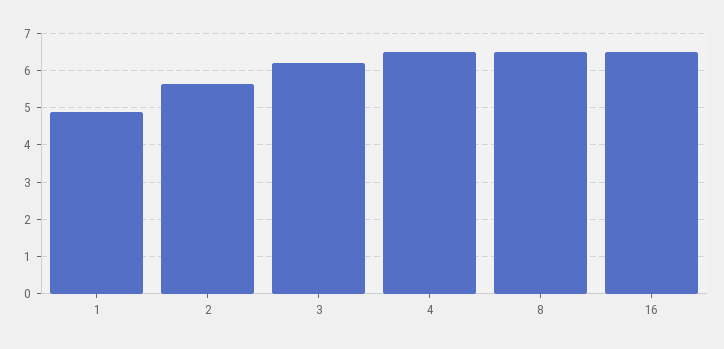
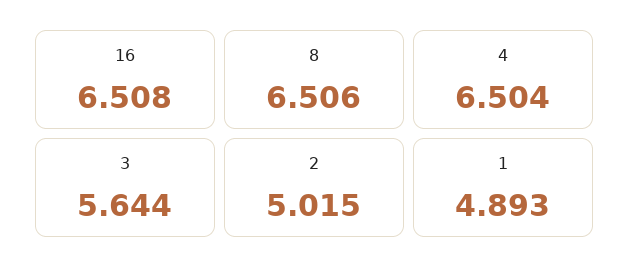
2: 5.6 -> 5.015
3: 6.2 -> 5.644

